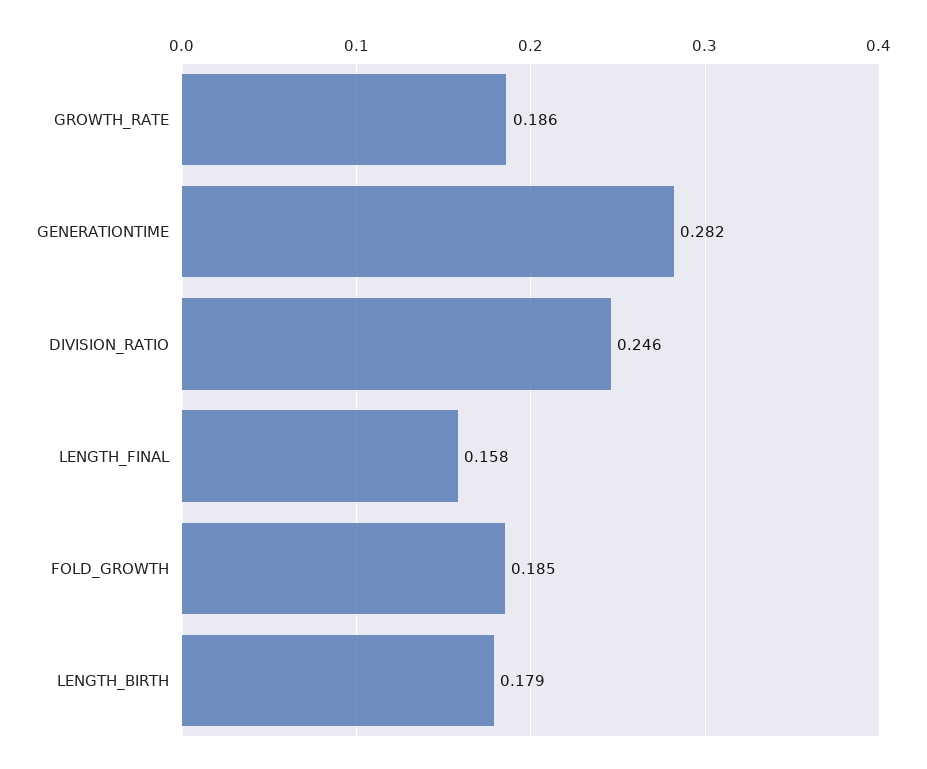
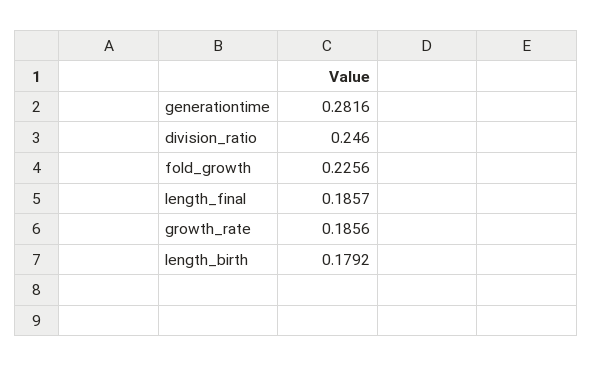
LENGTH_FINAL: 0.158 -> 0.1857
FOLD_GROWTH: 0.185 -> 0.2256

